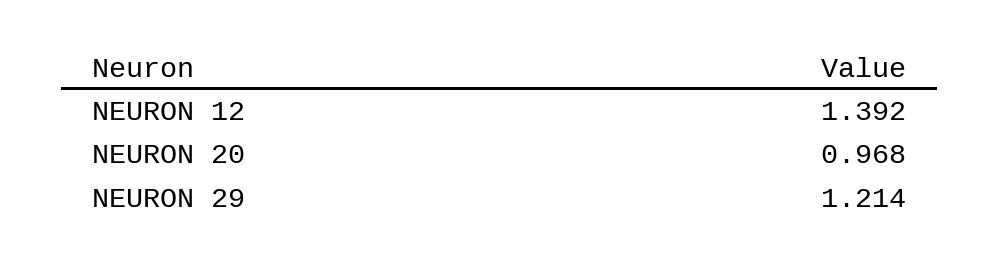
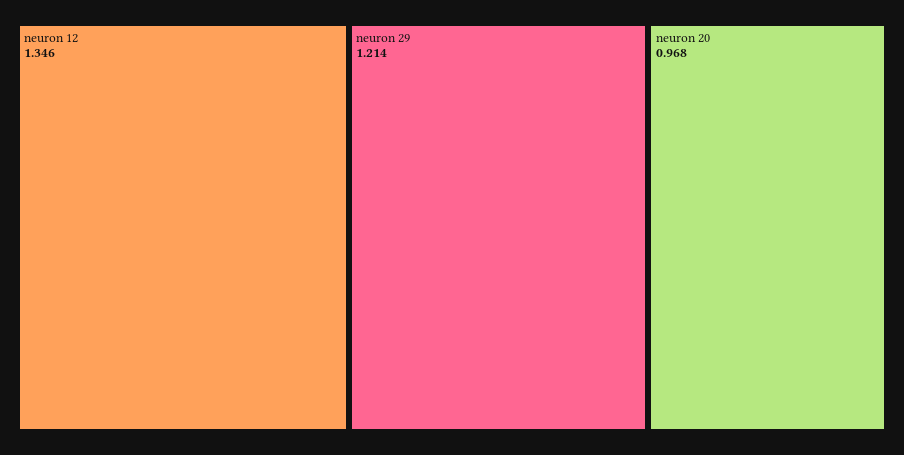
NEURON 12: 1.392 -> 1.346

